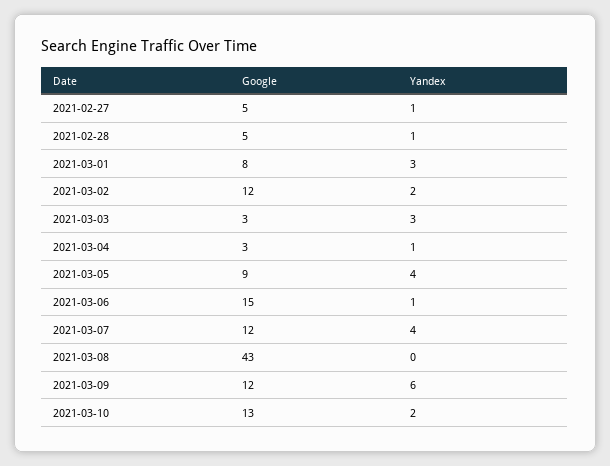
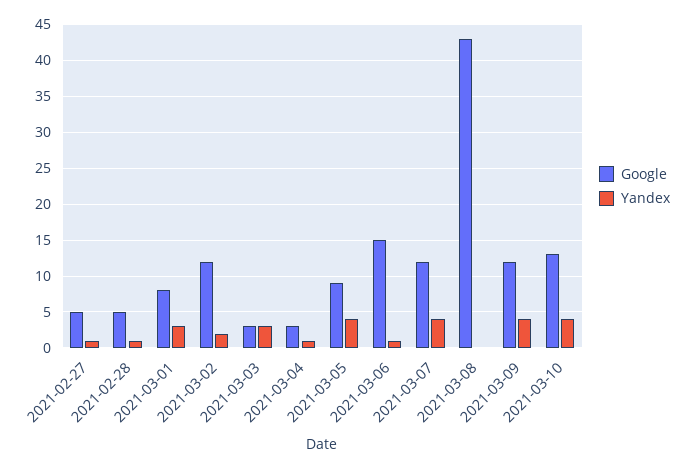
Yandex, 2021-03-09: 6 -> 4
Yandex, 2021-03-10: 2 -> 4

